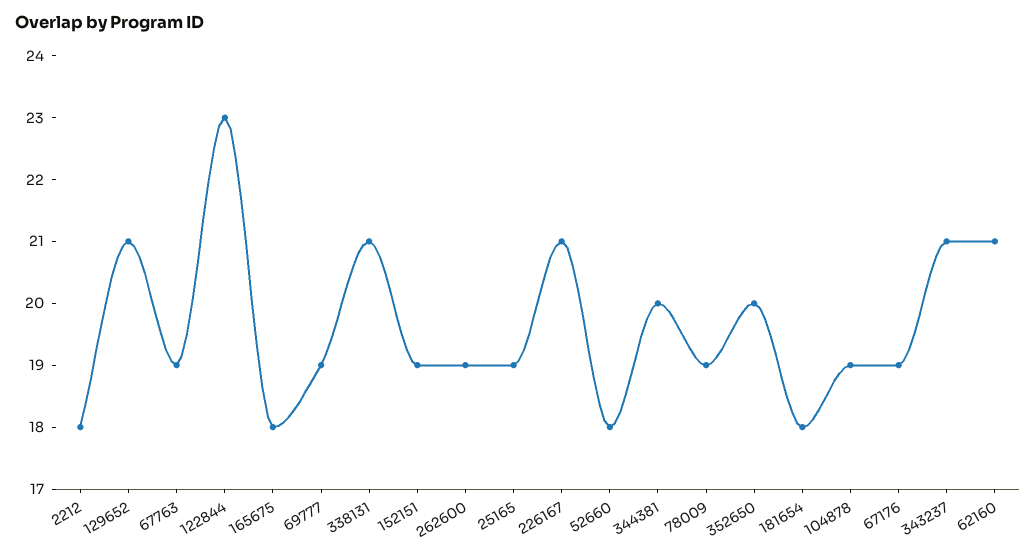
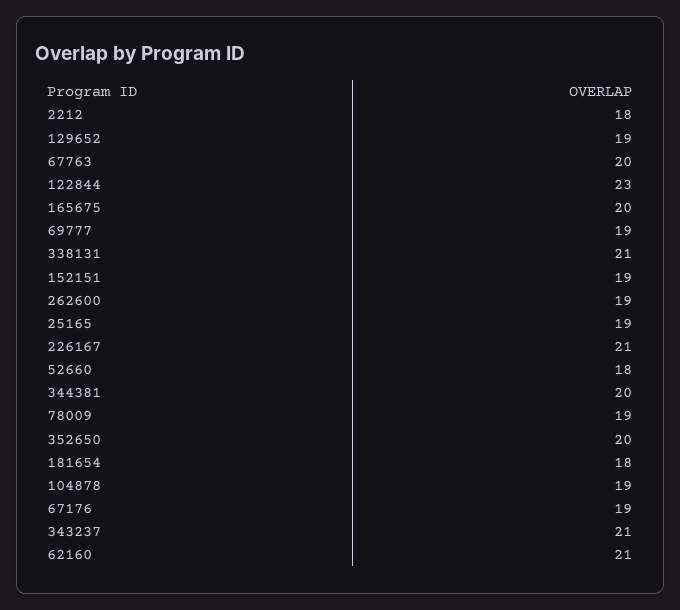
129652: 21 -> 19
67763: 19 -> 20
165675: 18 -> 20

